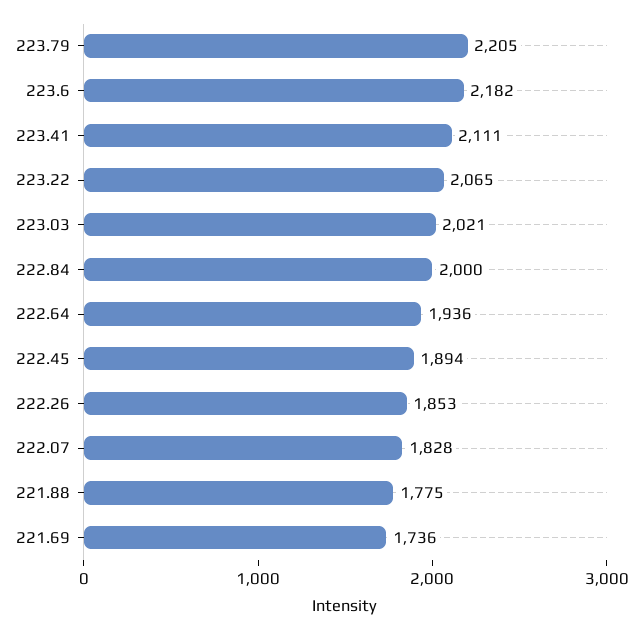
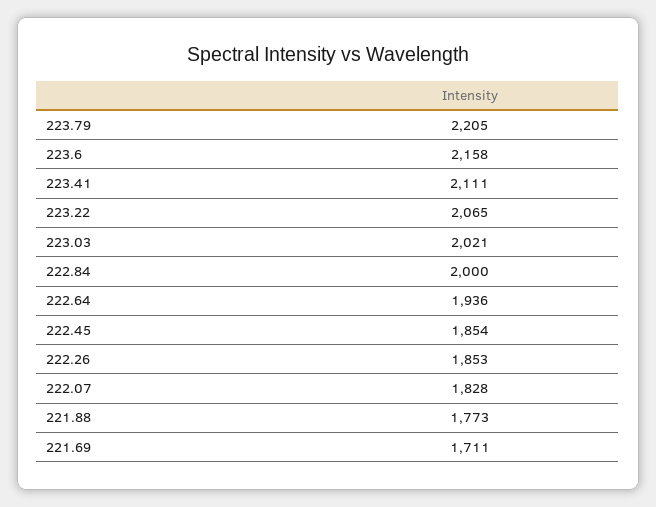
223.6: 2182 -> 2158
222.45: 1894 -> 1854
221.88: 1775 -> 1773
221.69: 1736 -> 1711

